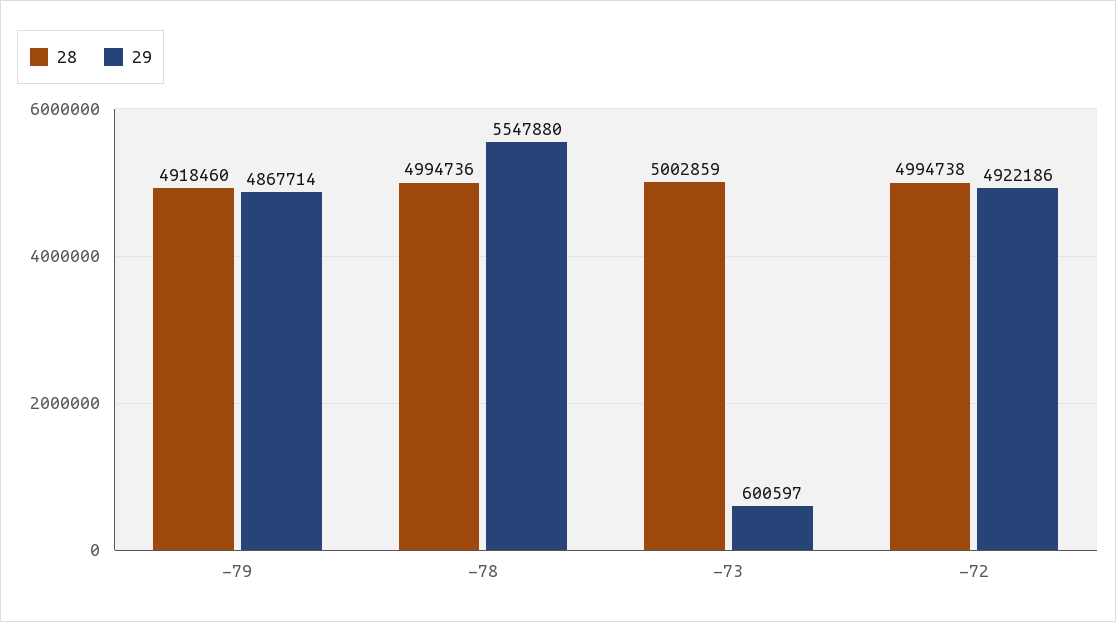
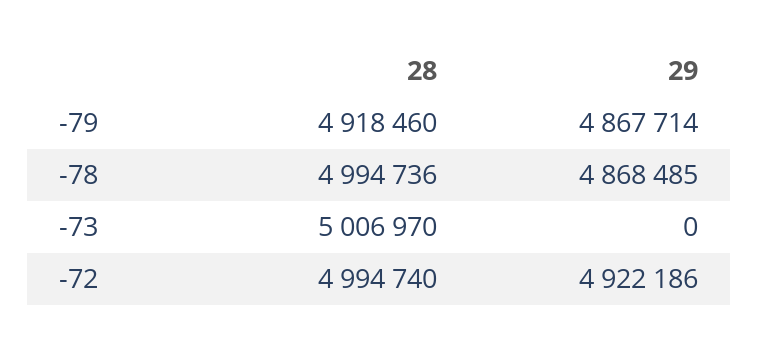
29, -78: 5547880 -> 4868485
28, -73: 5002859 -> 5006970
29, -73: 600597 -> 0
28, -72: 4994738 -> 4994740

